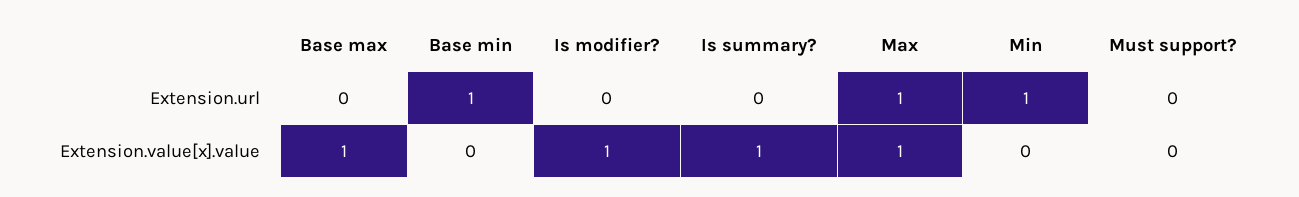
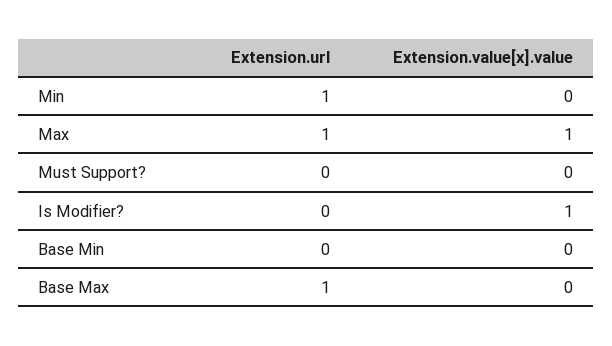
Base max, Extension.url: 0 -> 1
Base min, Extension.url: 1 -> 0
Is summary?, Extension.url: 0 -> none
Base max, Extension.value[x].value: 1 -> 0
Is summary?, Extension.value[x].value: 1 -> none

